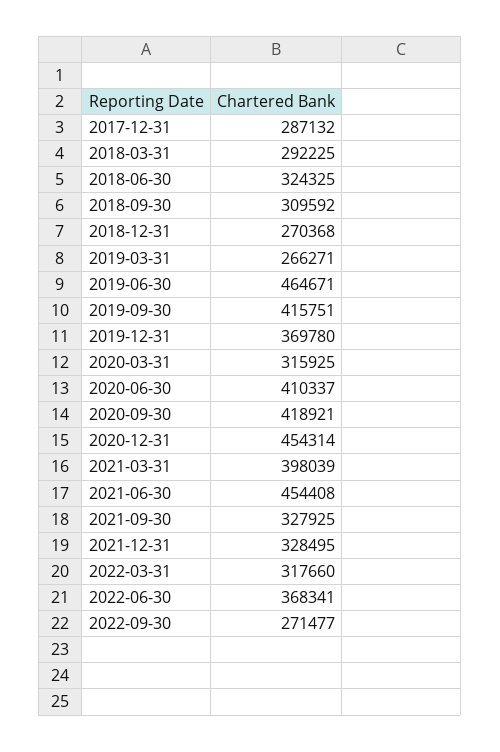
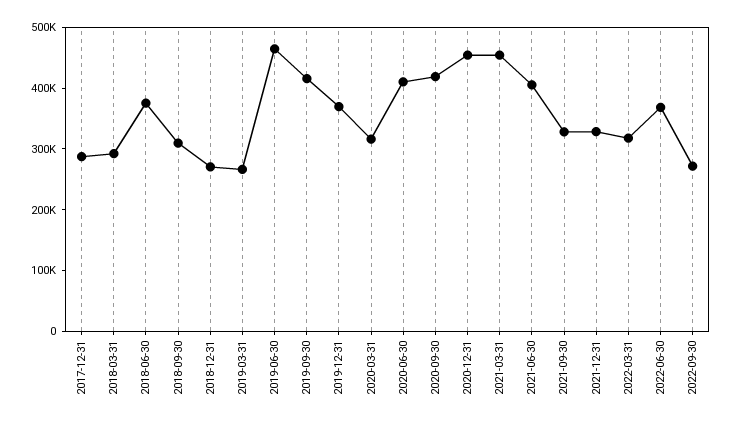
2018-06-30: 324325 -> 380000
2021-03-31: 398039 -> 460000
2021-06-30: 454408 -> 400000

